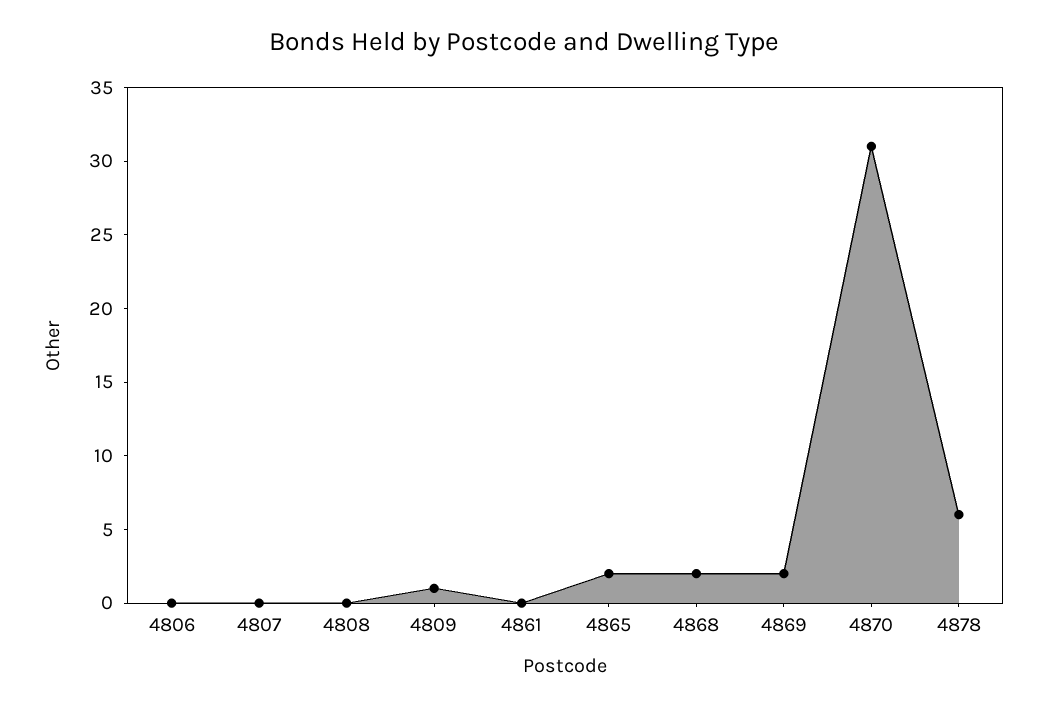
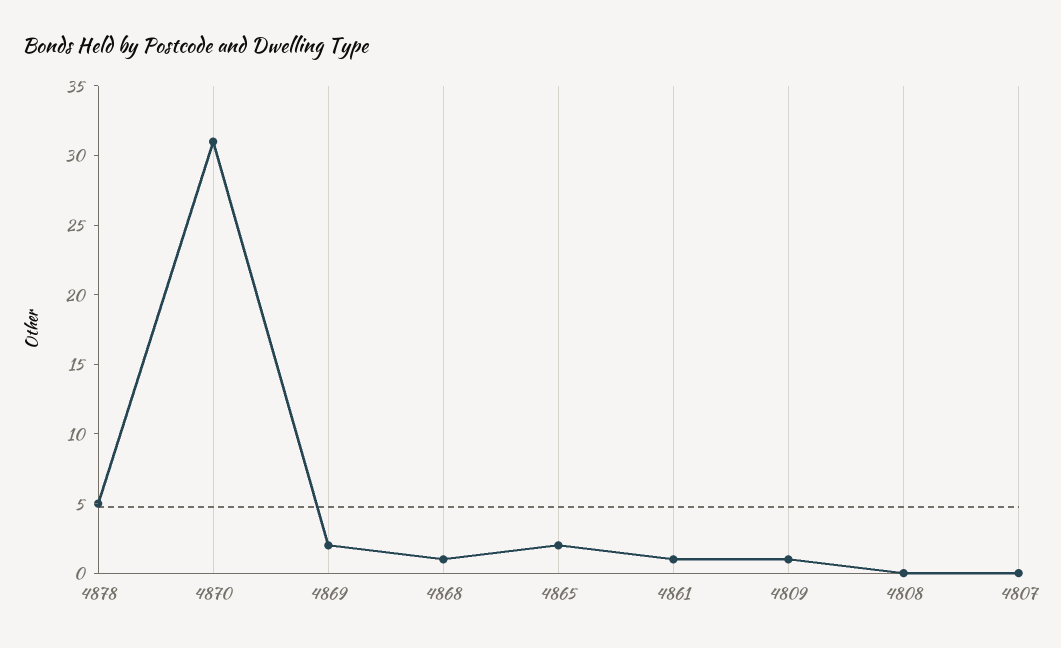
4806: 0 -> none
4861: 0 -> 1
4868: 2 -> 1
4878: 6 -> 5

